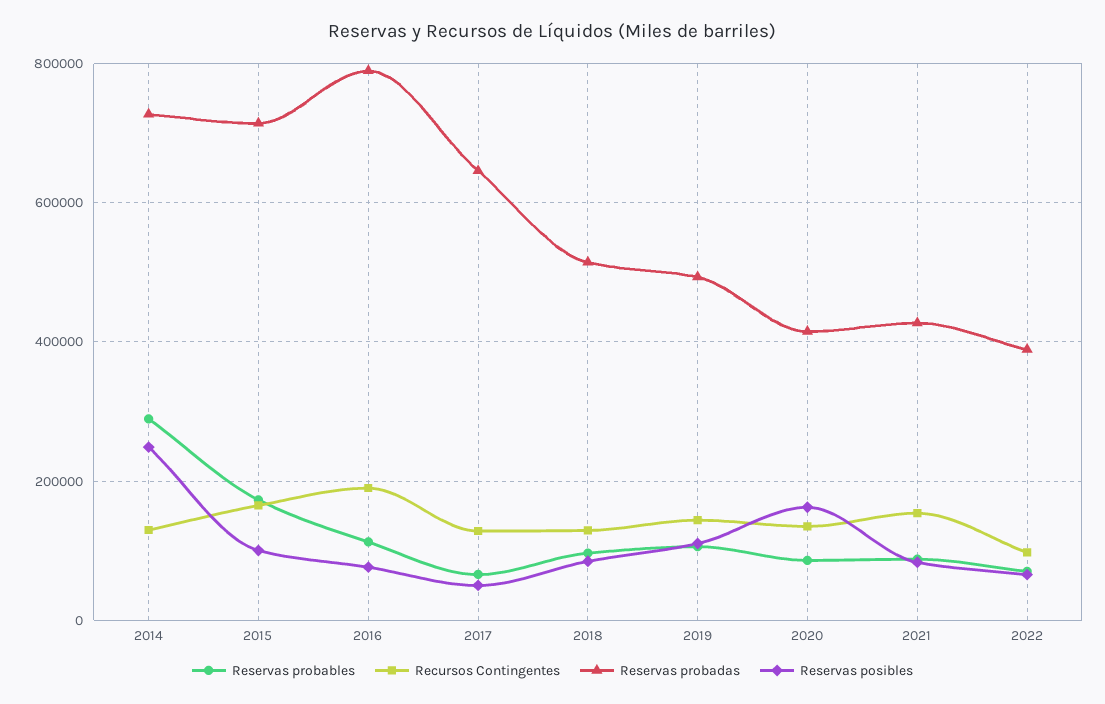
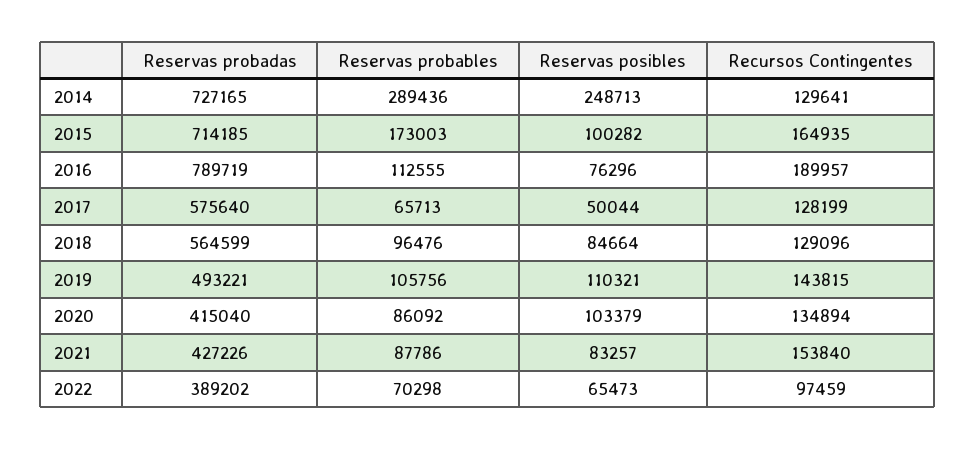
Reservas probadas, 2017: 640000 -> 575640
Reservas probadas, 2018: 520000 -> 564599
Reservas posibles, 2020: 160000 -> 103379

